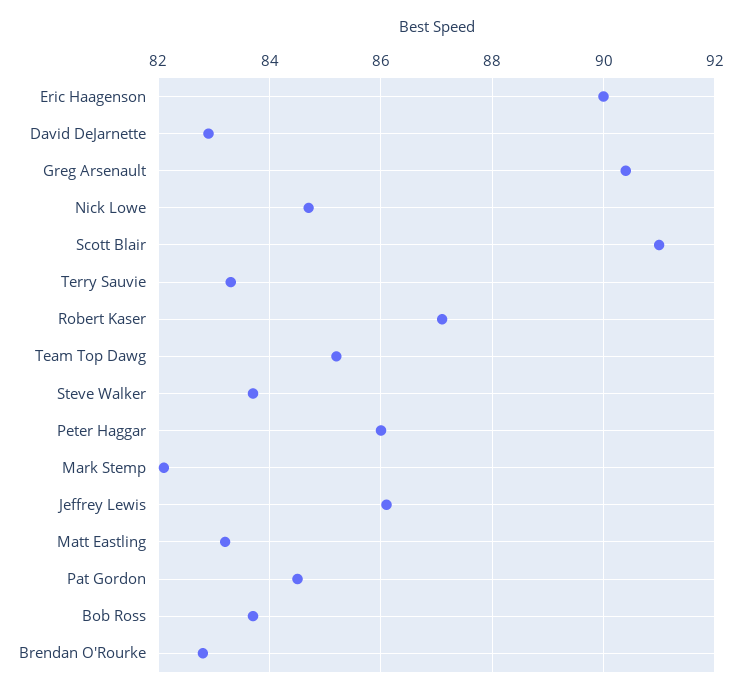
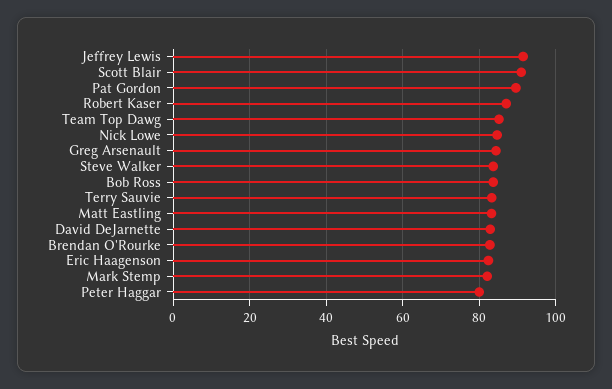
Eric Haagenson: 90 -> 82
Greg Arsenault: 90.5 -> 84
Peter Haggar: 86 -> 80
Jeffrey Lewis: 86 -> 92
Pat Gordon: 84.5 -> 90

